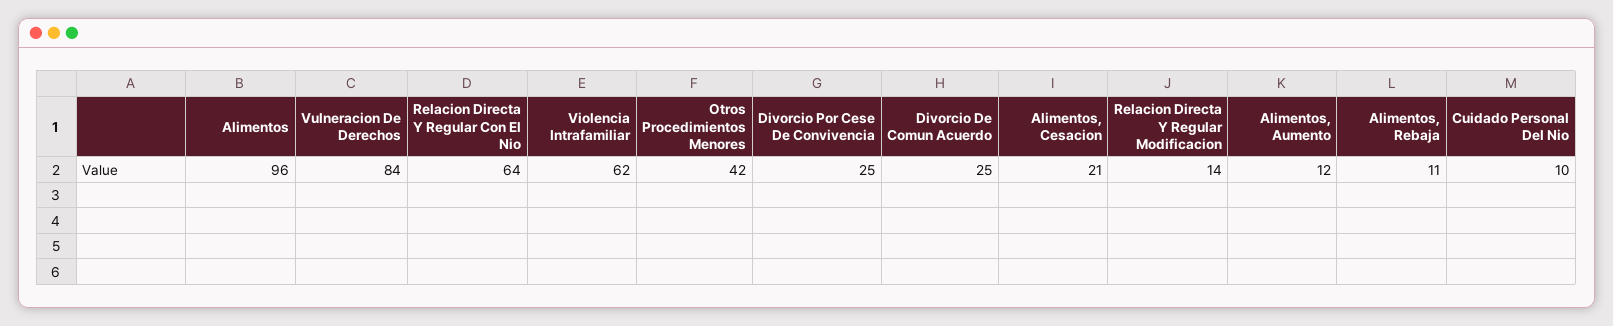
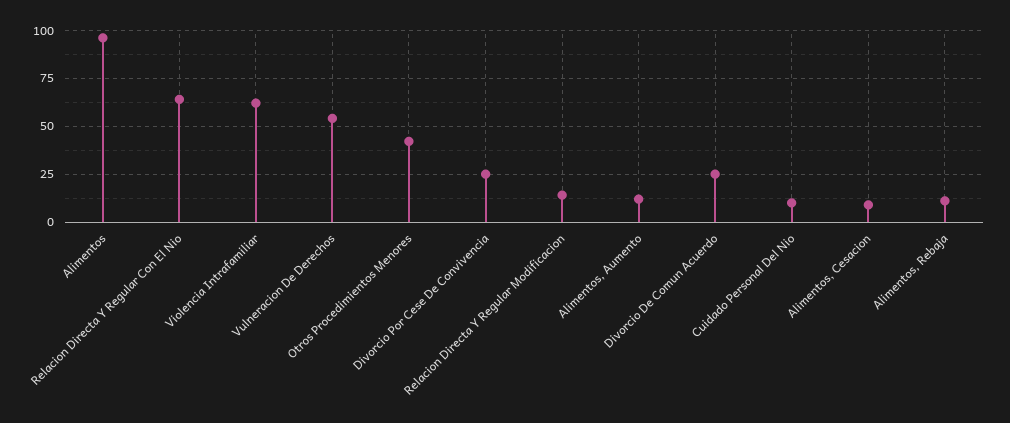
Vulneracion De Derechos: 84 -> 55
Alimentos, Cesacion: 21 -> 10

